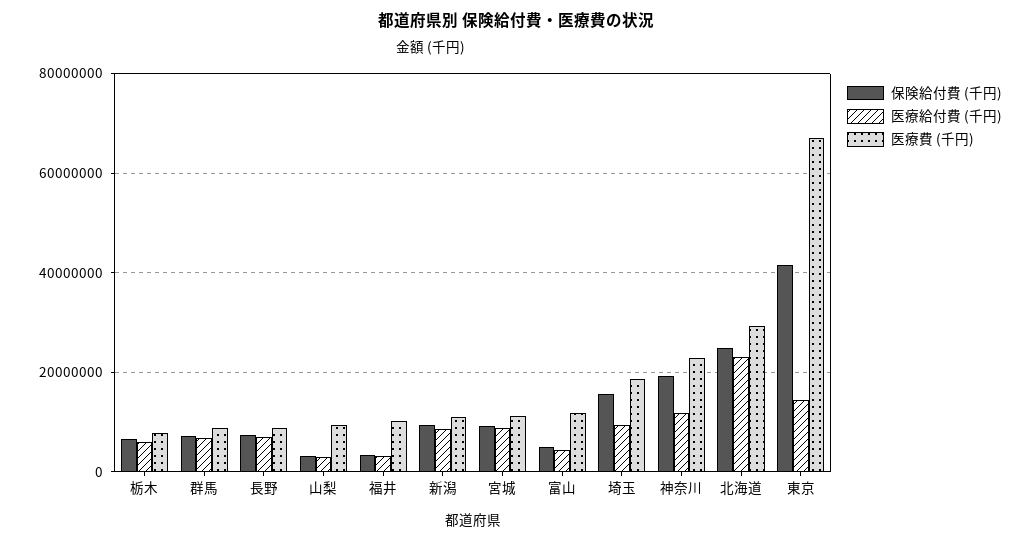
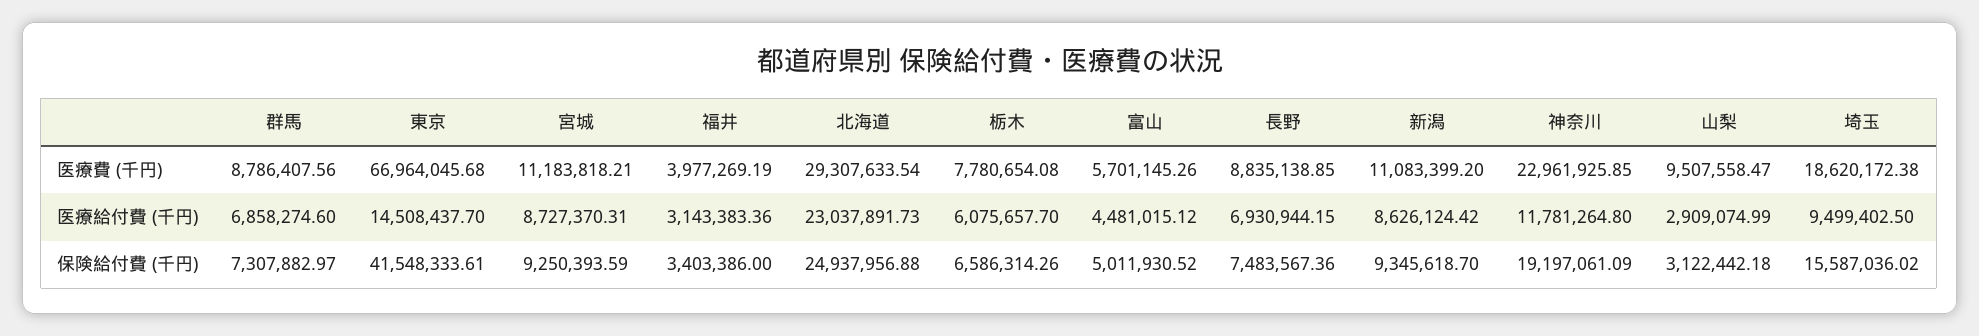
医療費 (千円), 福井: 10000000 -> 3977269.19
医療費 (千円), 富山: 12000000 -> 5701145.26

